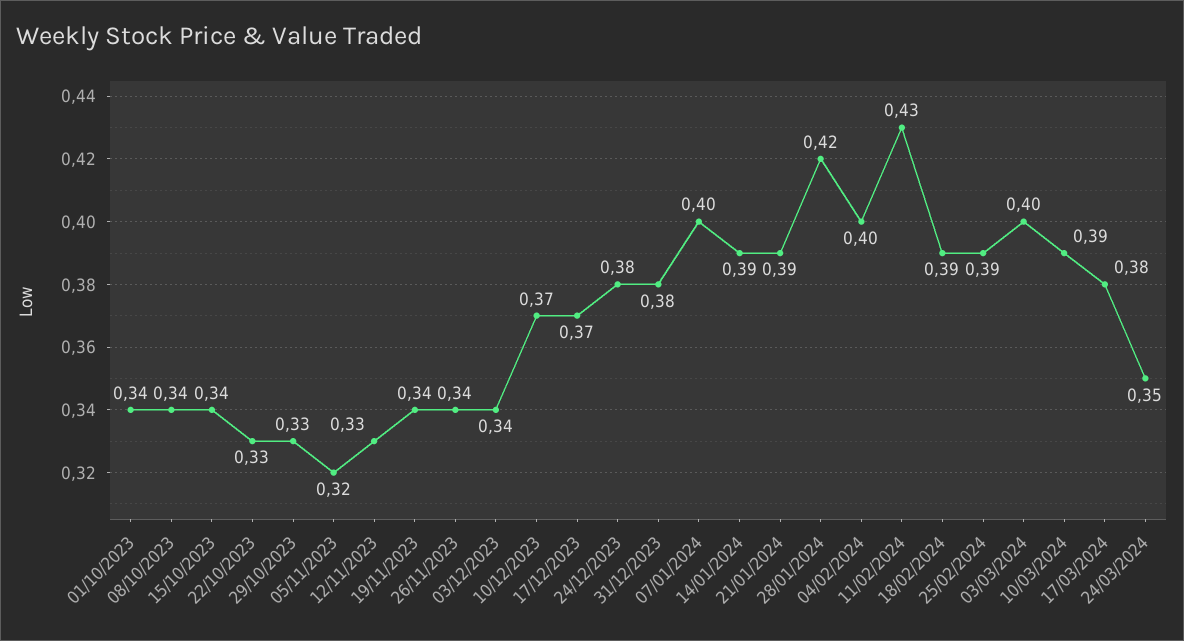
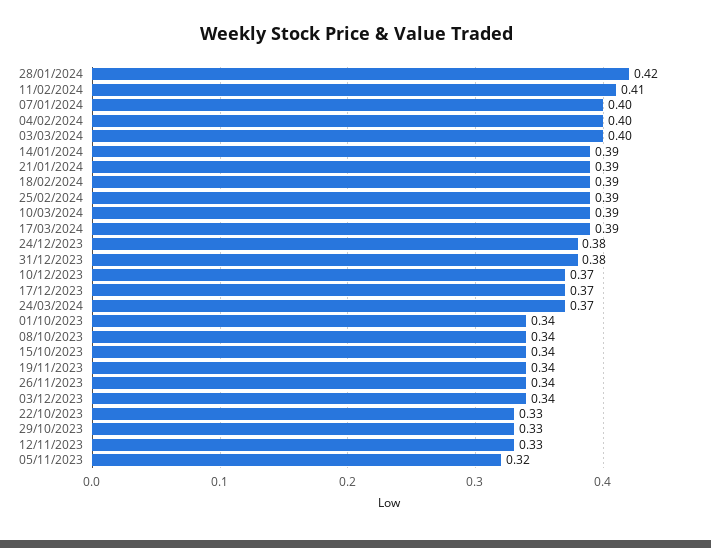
11/02/2024: 0.43 -> 0.41
17/03/2024: 0.38 -> 0.39
24/03/2024: 0.35 -> 0.37

